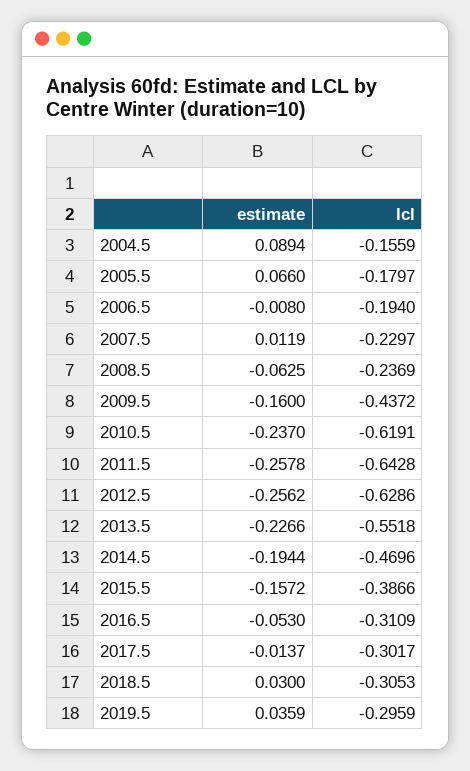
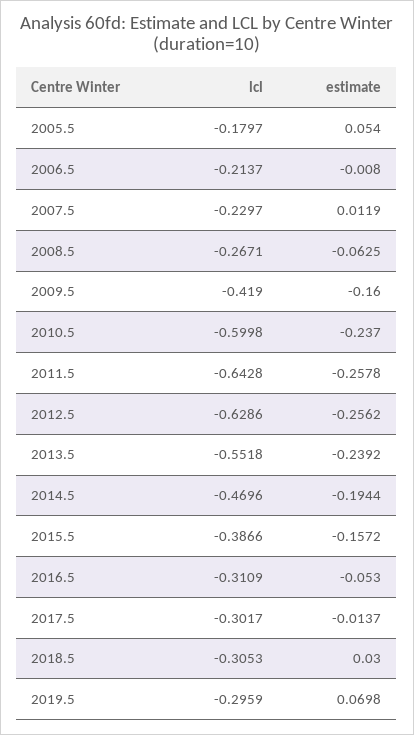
estimate, 2004.5: 0.0894 -> none
lcl, 2004.5: -0.1559 -> none
estimate, 2005.5: 0.066 -> 0.054
lcl, 2006.5: -0.194 -> -0.2137
lcl, 2008.5: -0.2369 -> -0.2671
lcl, 2009.5: -0.4372 -> -0.419
lcl, 2010.5: -0.6191 -> -0.5998
estimate, 2013.5: -0.2266 -> -0.2392
estimate, 2019.5: 0.0359 -> 0.0698

